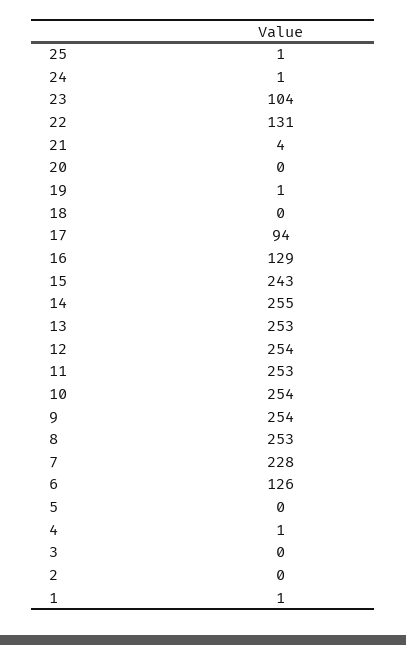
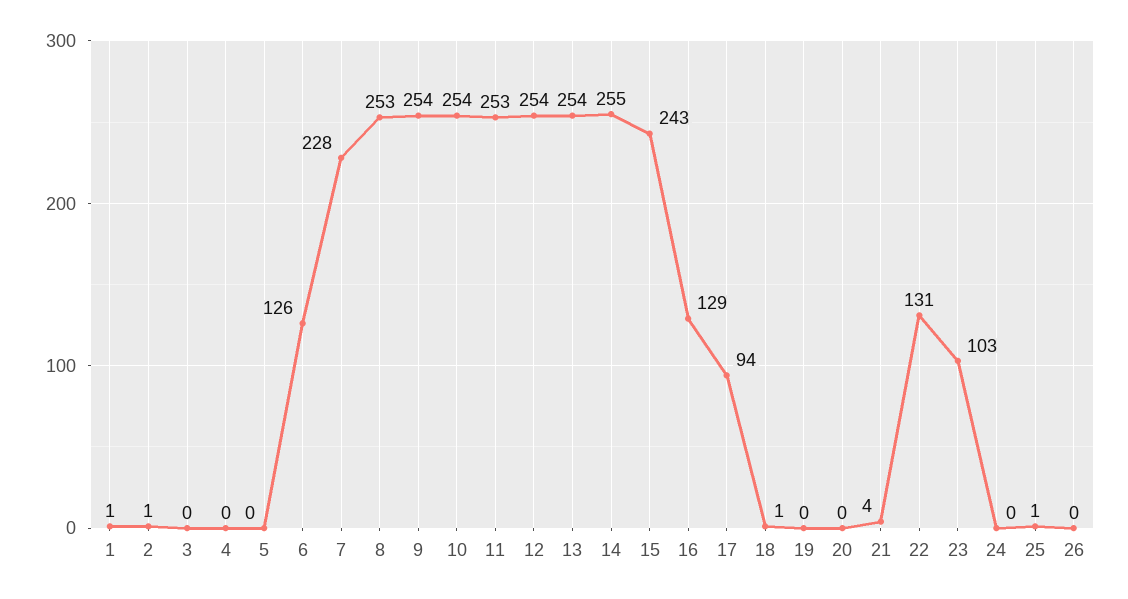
24: 1 -> 0
23: 104 -> 103
19: 1 -> 0
18: 0 -> 1
13: 253 -> 254
4: 1 -> 0
2: 0 -> 1
26: none -> 0

